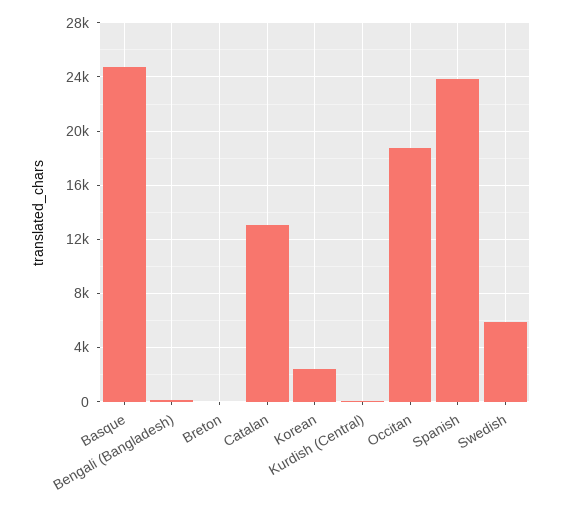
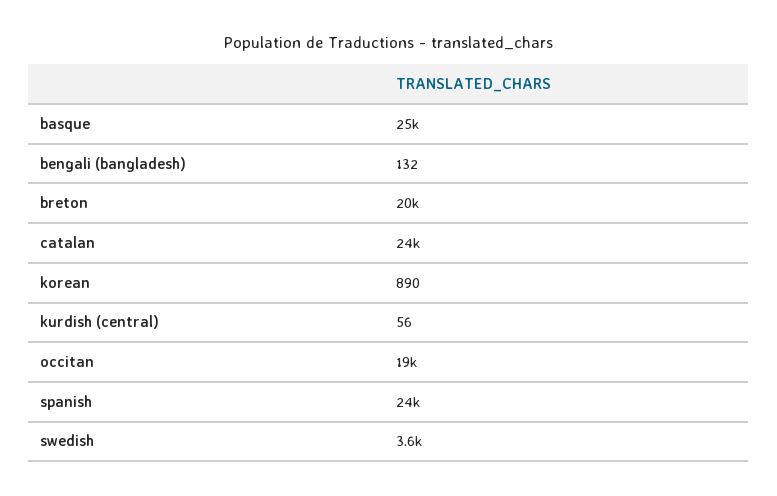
Breton: 0 -> 20000
Catalan: 13000 -> 24000
Korean: 2500 -> 890
Swedish: 6000 -> 3600

